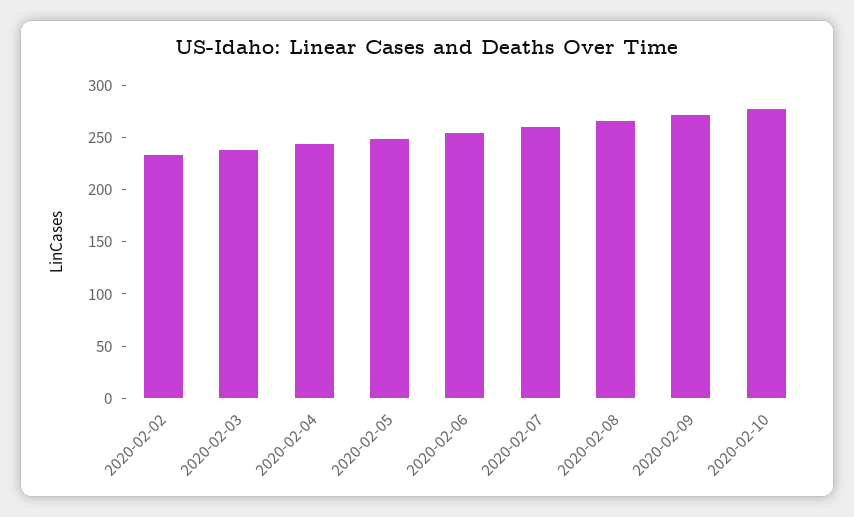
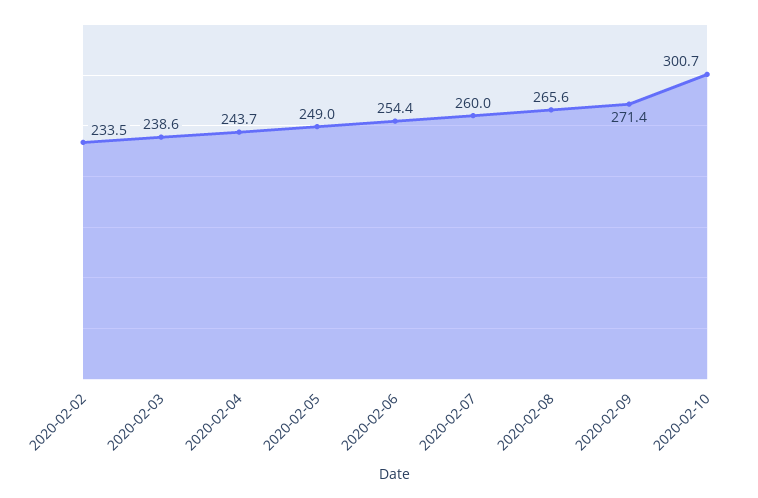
2020-02-10: 280 -> 300.7

